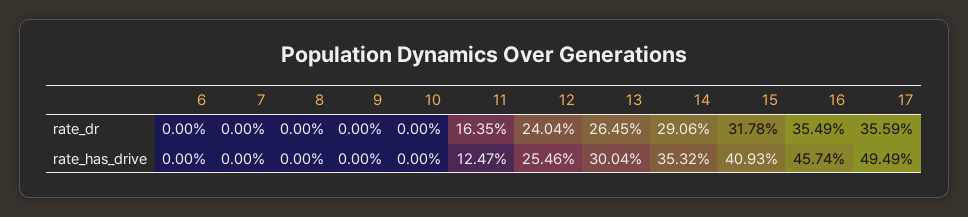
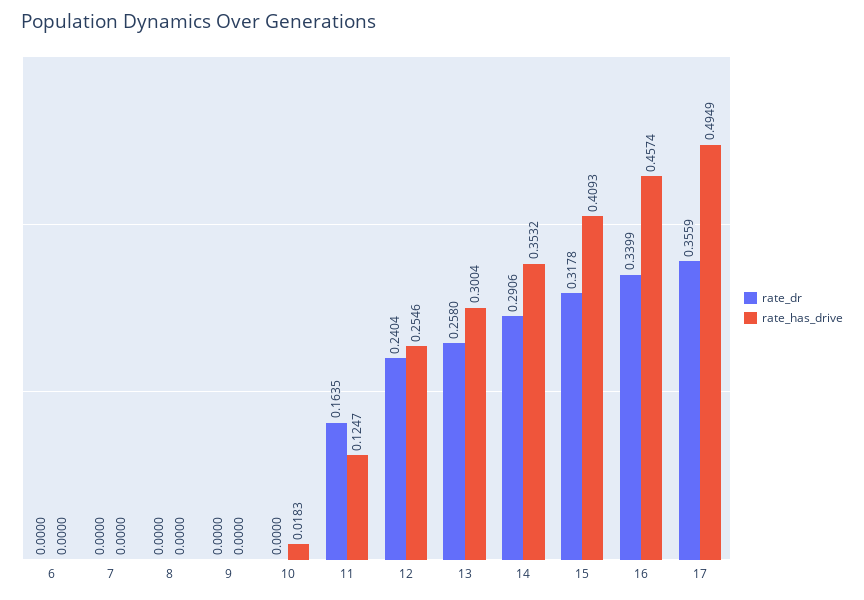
rate_dr, 13: 0.2645 -> 0.258
rate_dr, 16: 0.3549 -> 0.3399
rate_has_drive, 10: 0 -> 0.0183

